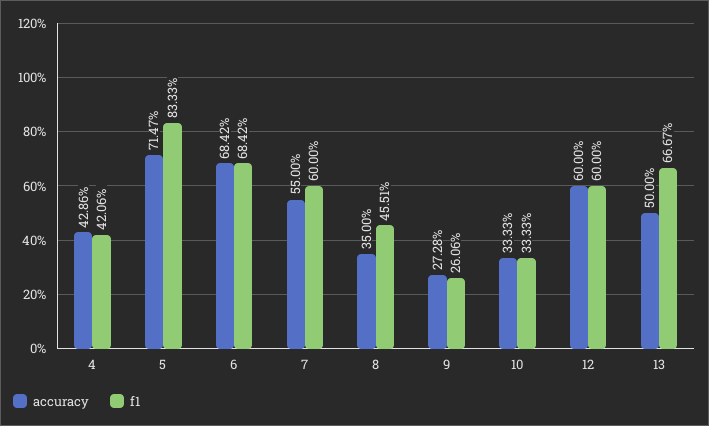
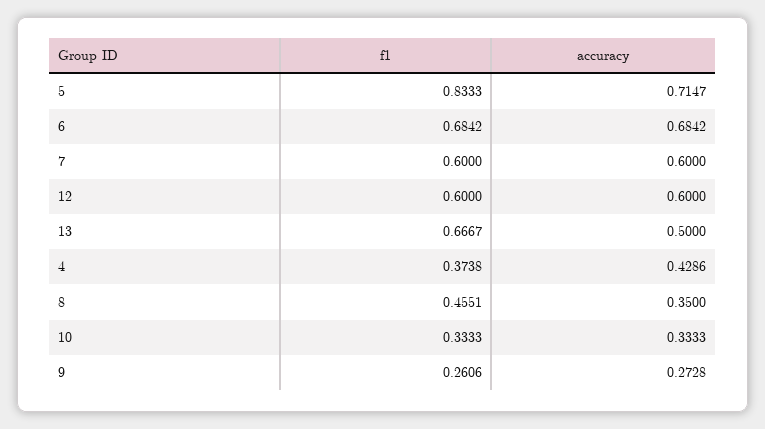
f1, 4: 0.4206 -> 0.3738
accuracy, 7: 0.55 -> 0.6

